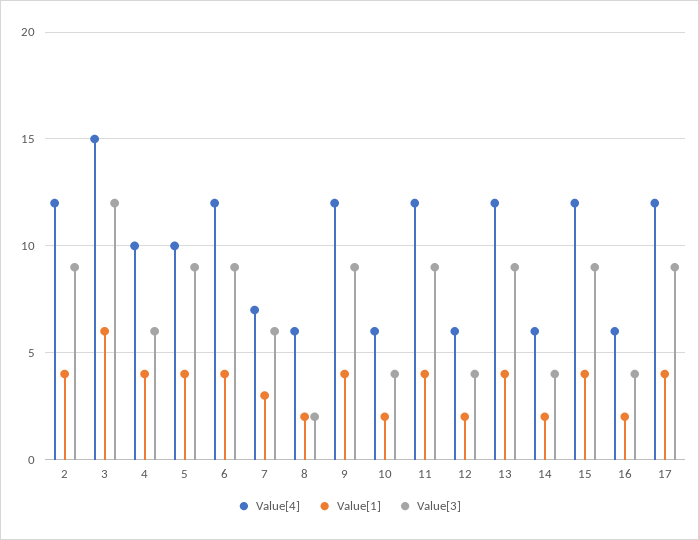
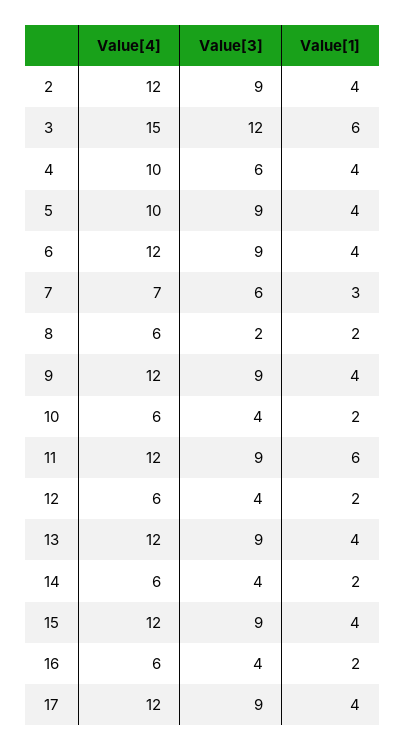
Value[1], 11: 4 -> 6

